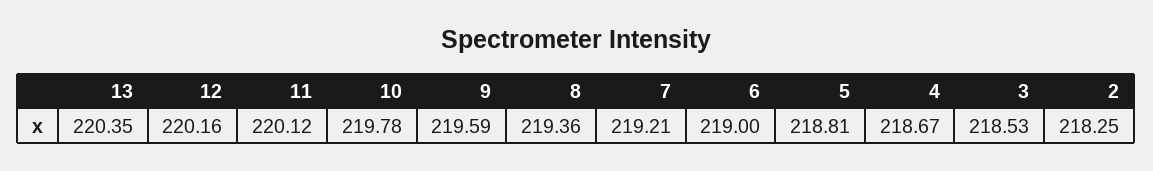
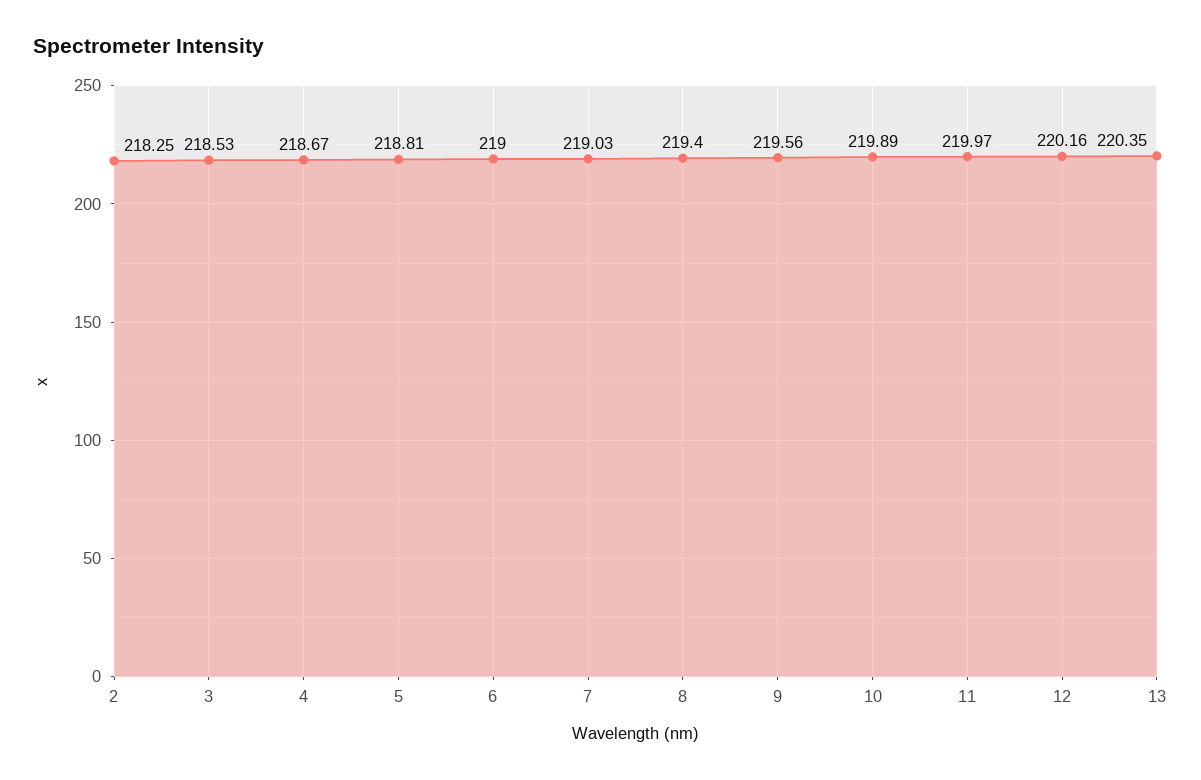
11: 220.12 -> 219.97
10: 219.78 -> 219.89
9: 219.59 -> 219.56
8: 219.36 -> 219.4
7: 219.21 -> 219.03

